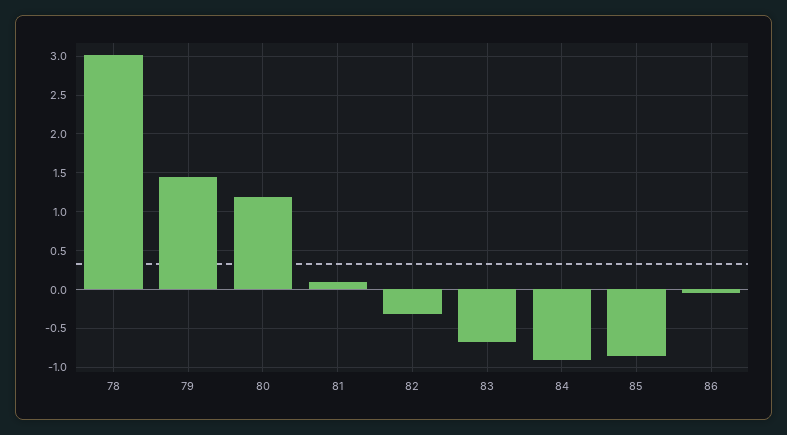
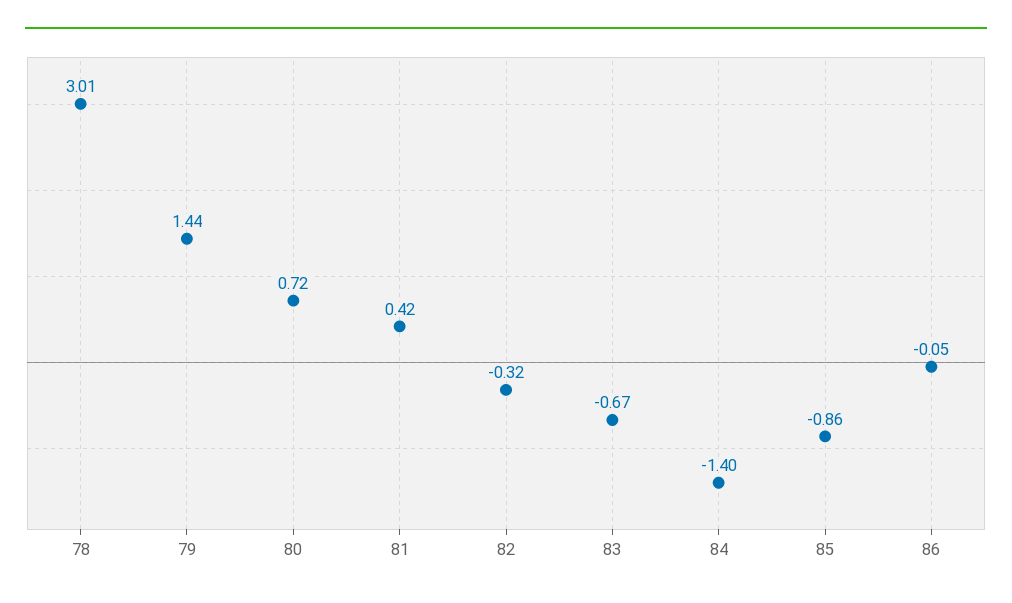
80: 1.2 -> 0.72
81: 0.1 -> 0.42
84: -0.9 -> -1.4

